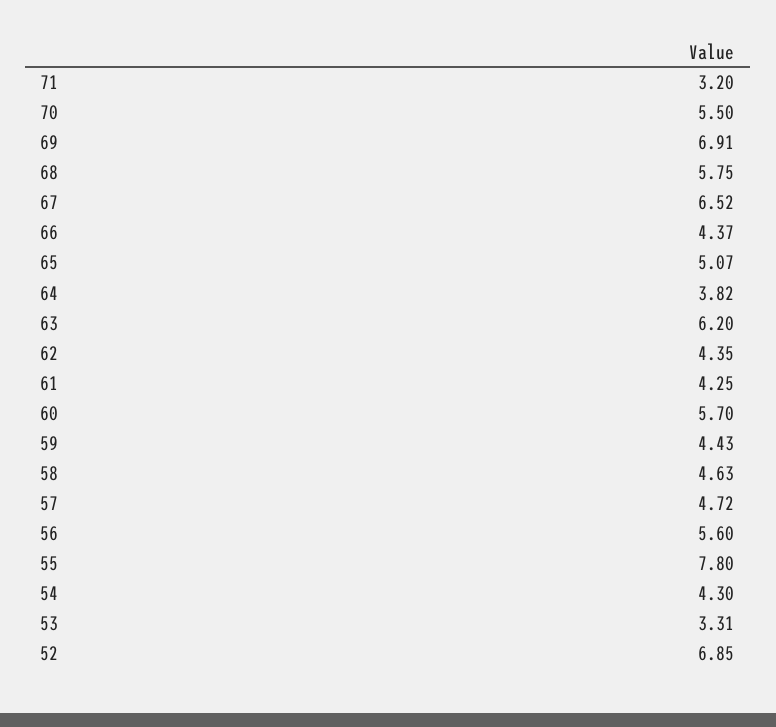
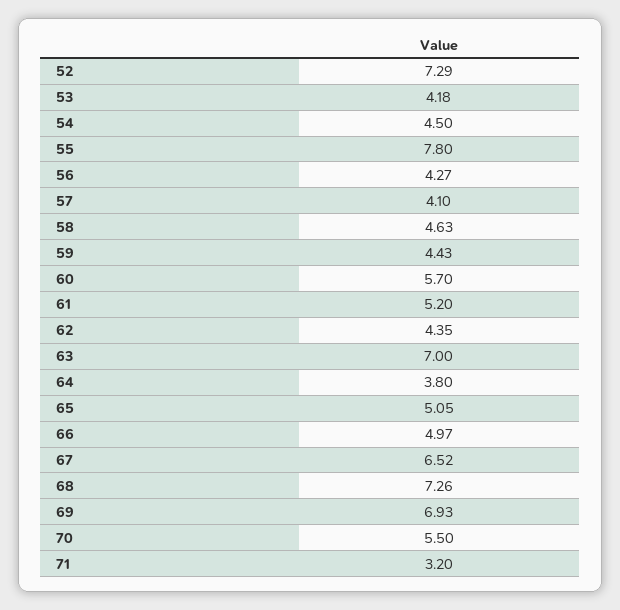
69: 6.91 -> 6.93
68: 5.75 -> 7.26
66: 4.37 -> 4.97
65: 5.07 -> 5.05
64: 3.82 -> 3.8
63: 6.2 -> 7
61: 4.25 -> 5.2
57: 4.72 -> 4.1
56: 5.6 -> 4.27
54: 4.3 -> 4.5
53: 3.31 -> 4.18
52: 6.85 -> 7.29

